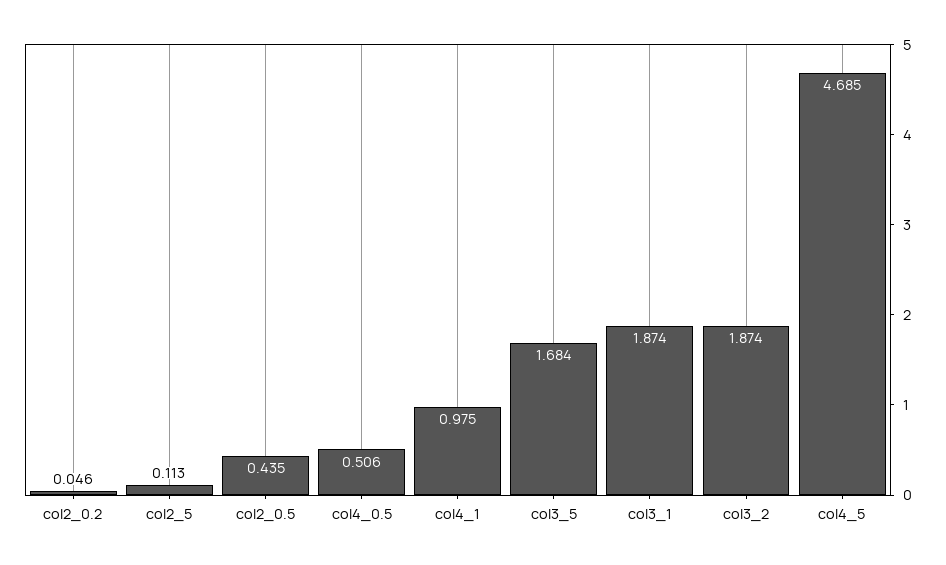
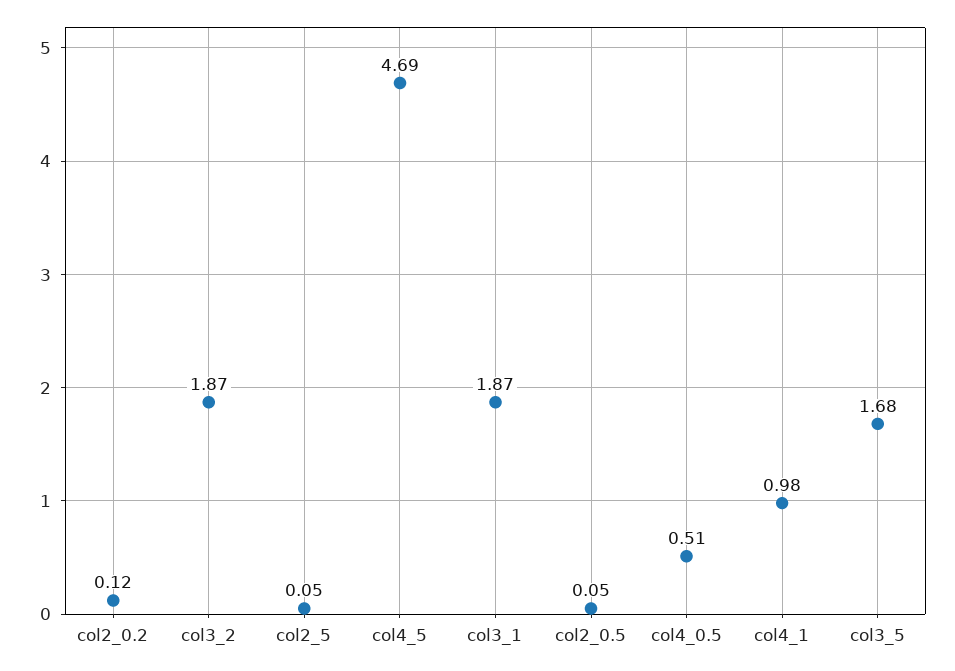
col2_0.2: 0.046 -> 0.12
col2_5: 0.113 -> 0.05
col2_0.5: 0.435 -> 0.05

